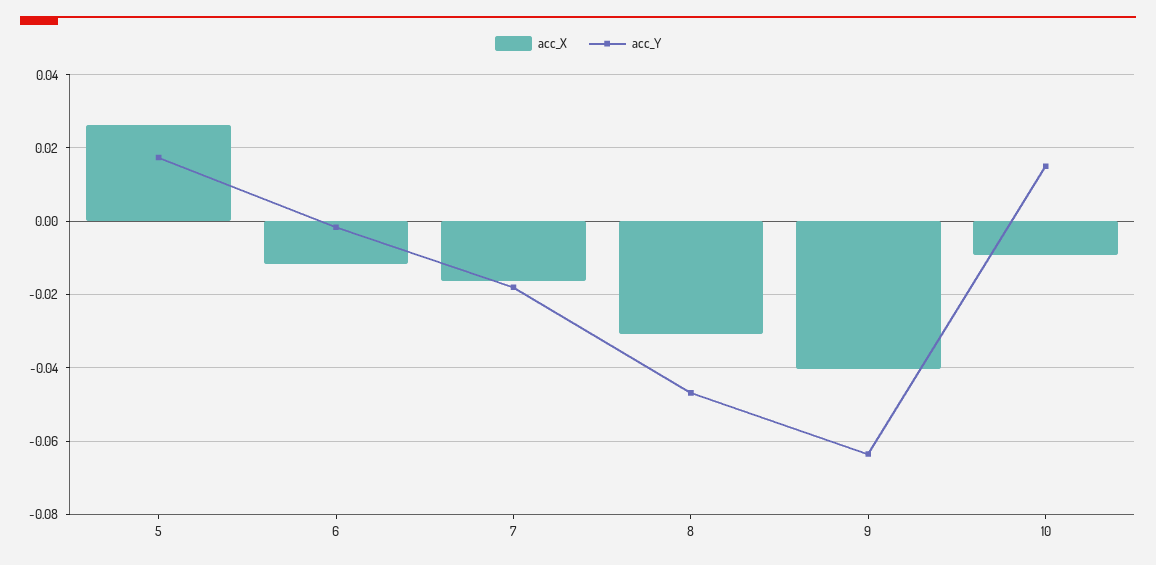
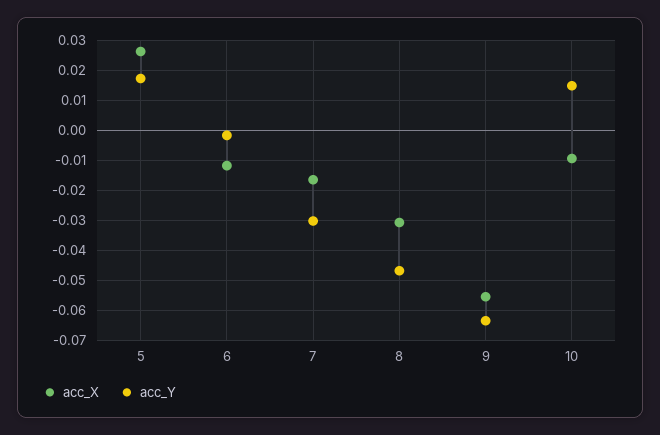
acc_Y, 7: -0.018 -> -0.03
acc_X, 9: -0.04 -> -0.055

